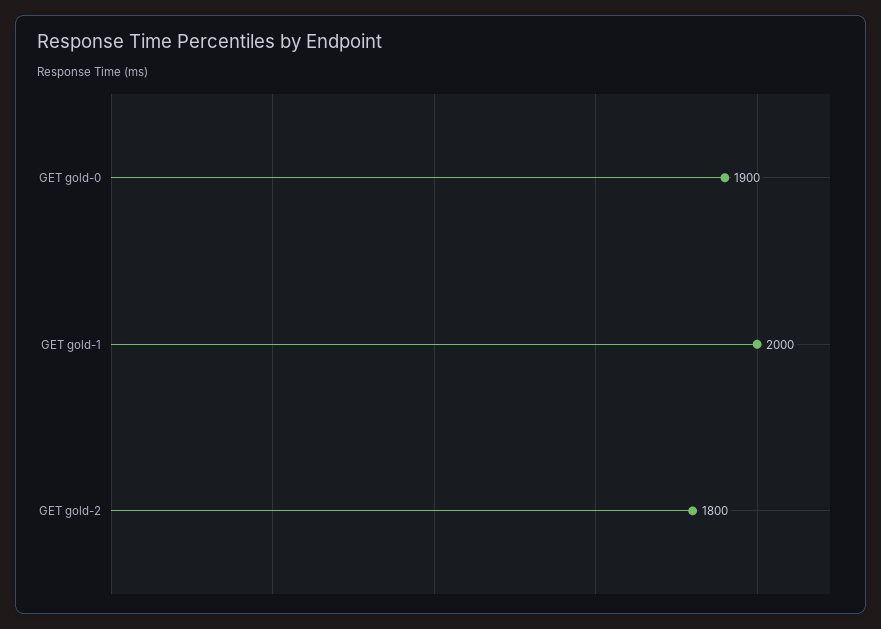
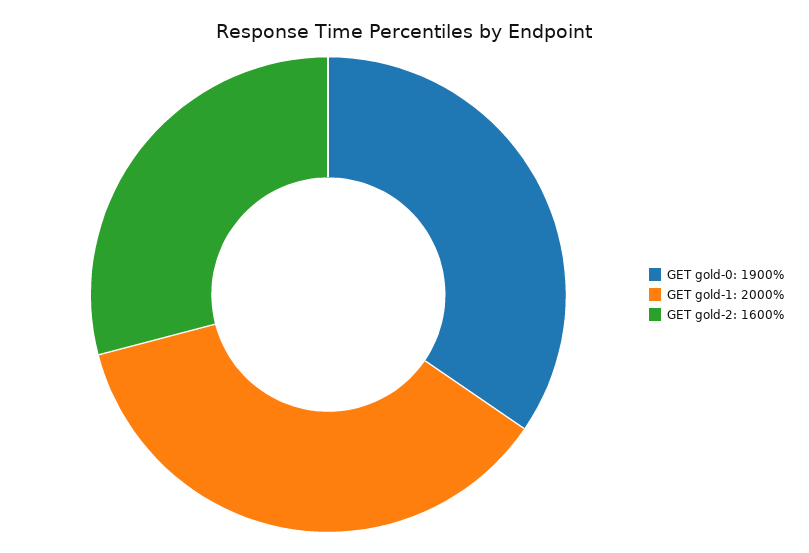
GET gold-2: 1800 -> 1600

